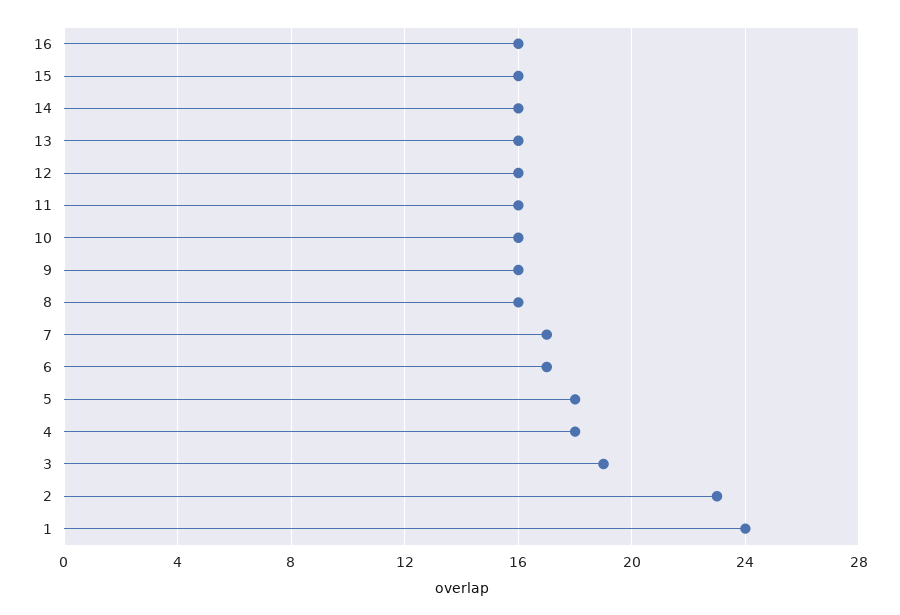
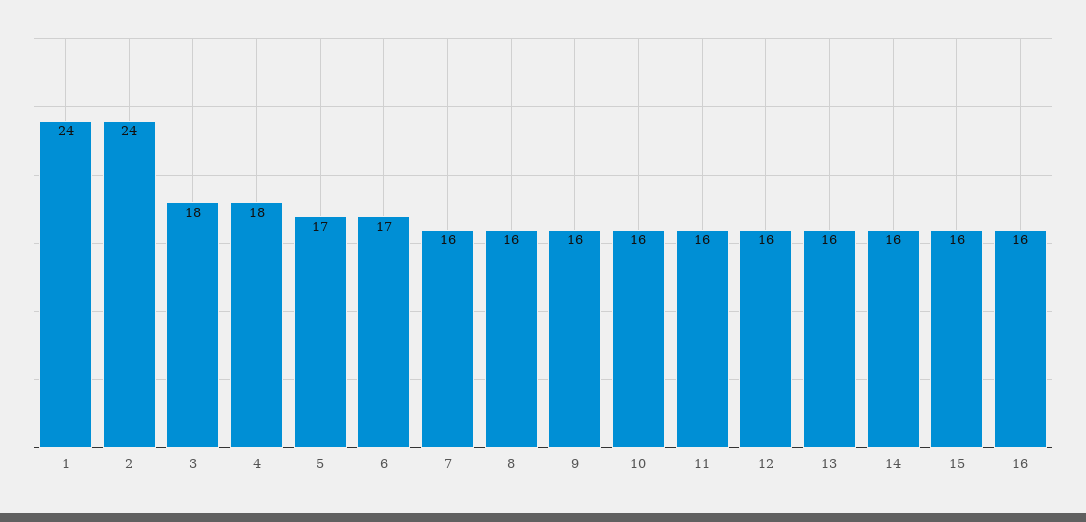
7: 17 -> 16
5: 18 -> 17
3: 19 -> 18
2: 23 -> 24

